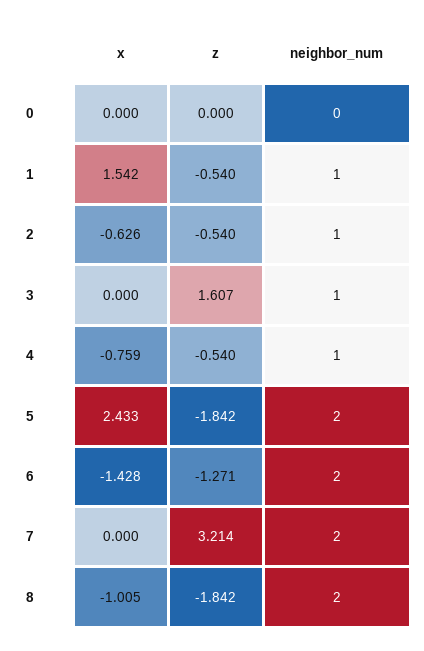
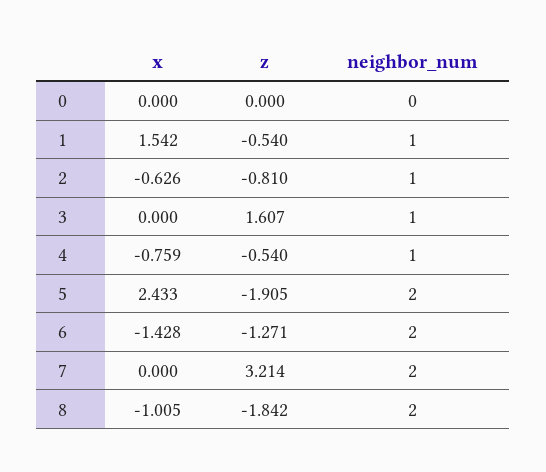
z, 2: -0.54 -> -0.81
z, 5: -1.842 -> -1.905

